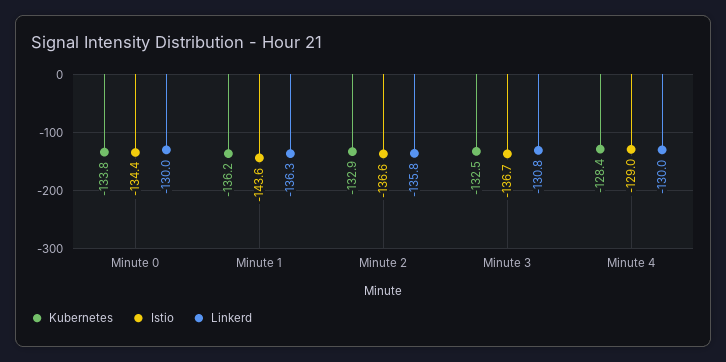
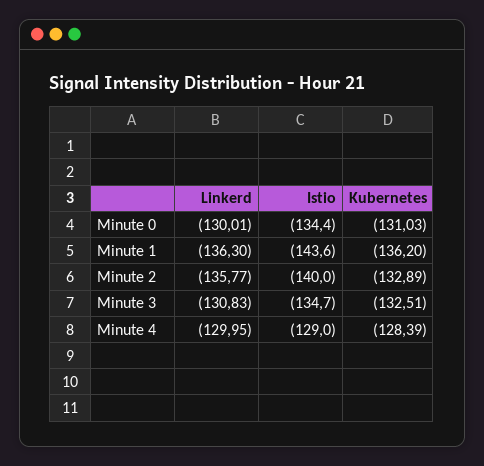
Kubernetes, Minute 0: -133.8 -> -131.03
Istio, Minute 2: -136.6 -> -140
Istio, Minute 3: -136.7 -> -134.7

